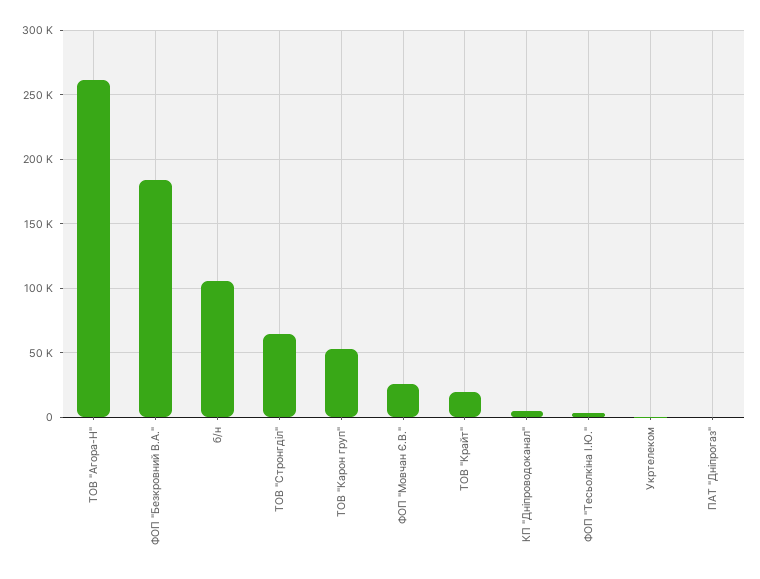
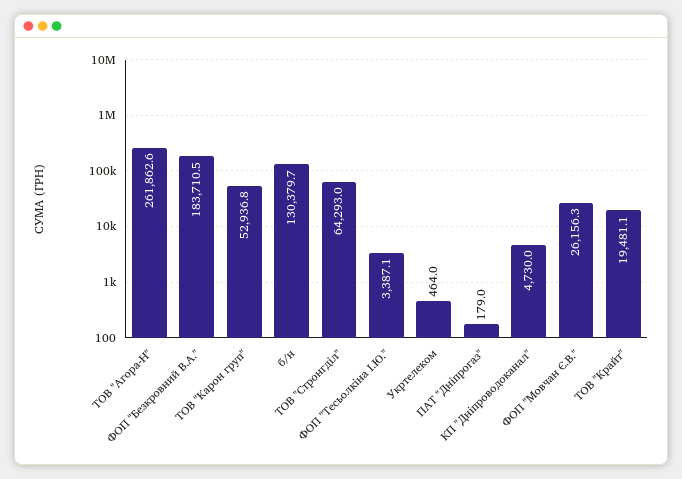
б/н: 105000 -> 130379.7

